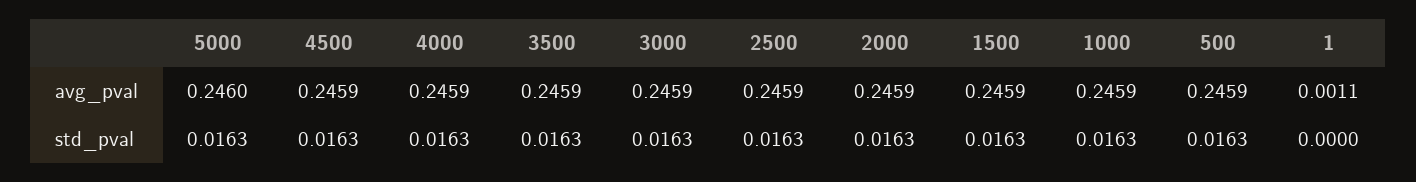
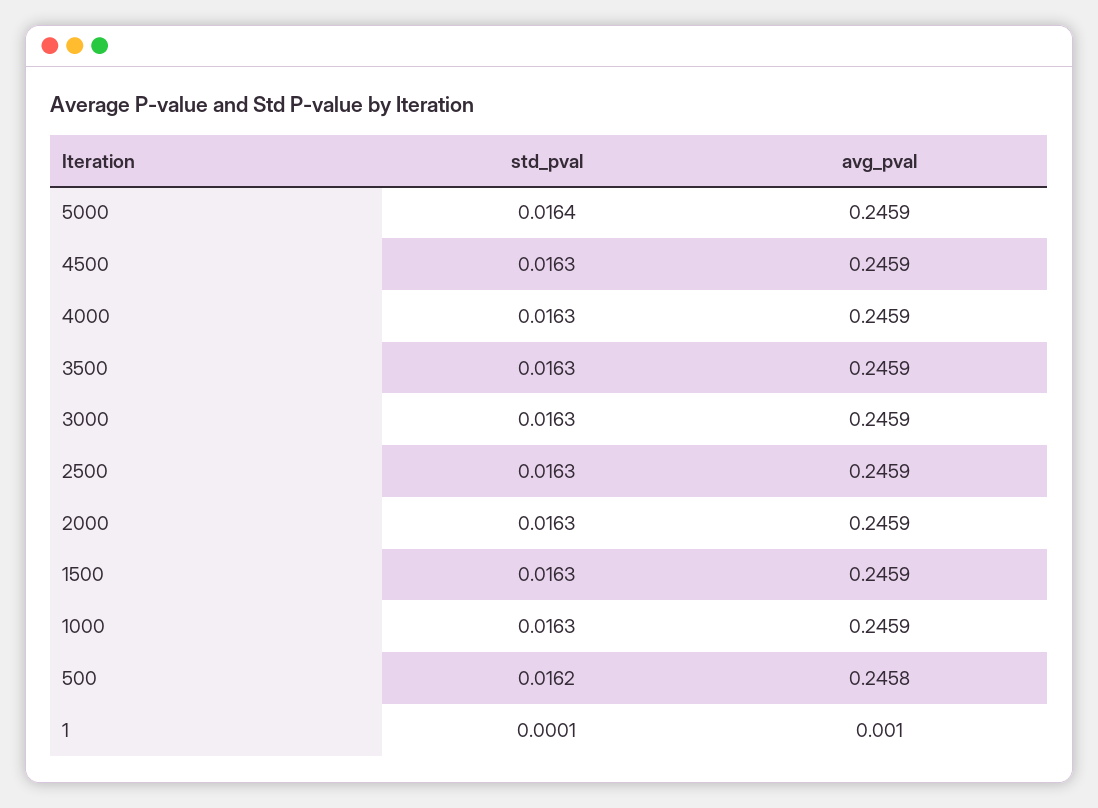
5000, avg_pval: 0.246 -> 0.2459
500, avg_pval: 0.2459 -> 0.2458
1, avg_pval: 0.0011 -> 0.001
5000, std_pval: 0.0163 -> 0.0164
500, std_pval: 0.0163 -> 0.0162
1, std_pval: 0 -> 0.0001

